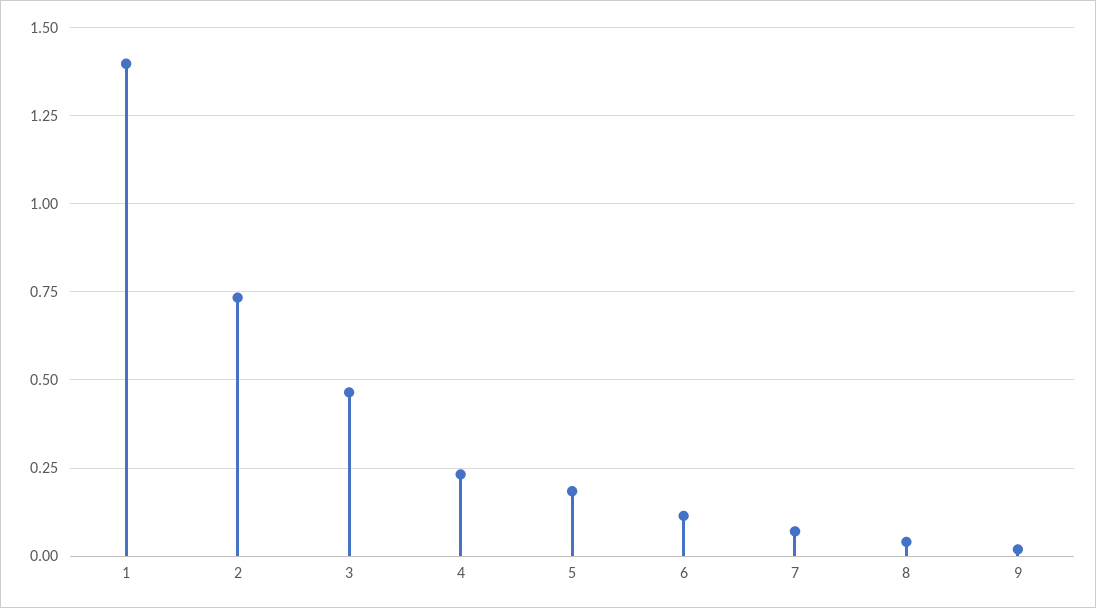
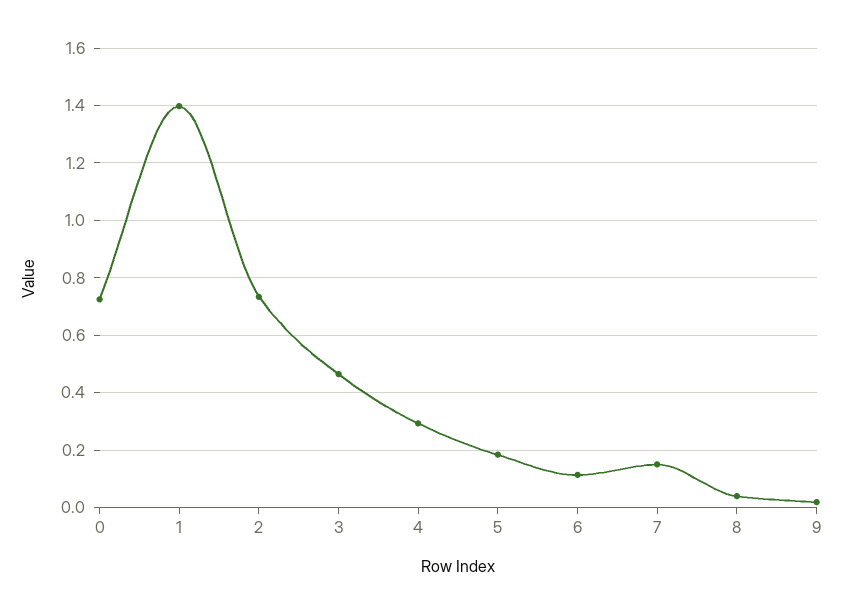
4: 0.225 -> 0.3
7: 0.075 -> 0.15
0: none -> 0.725

